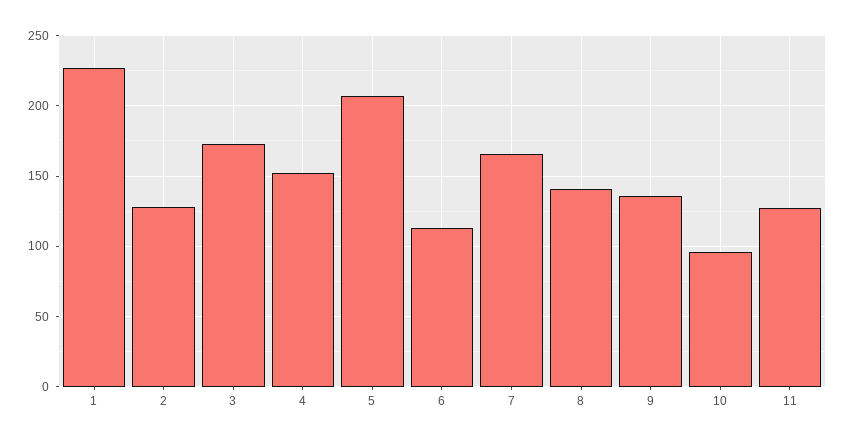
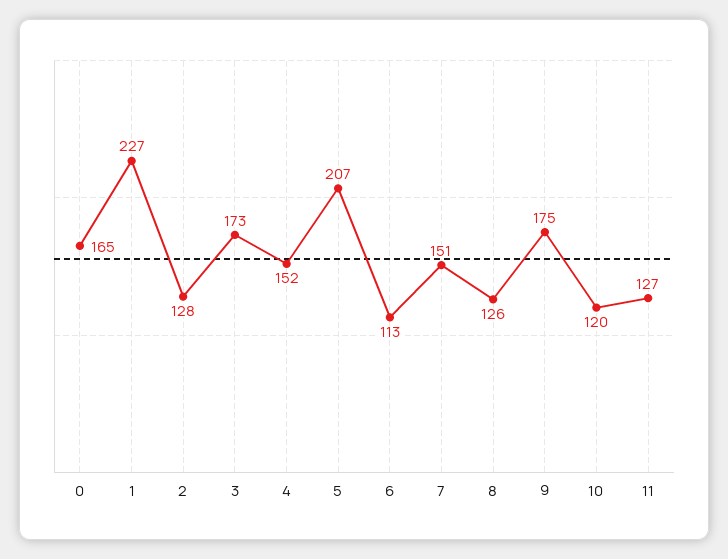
7: 165 -> 151
8: 140 -> 126
9: 135 -> 175
10: 95 -> 120
0: none -> 165

